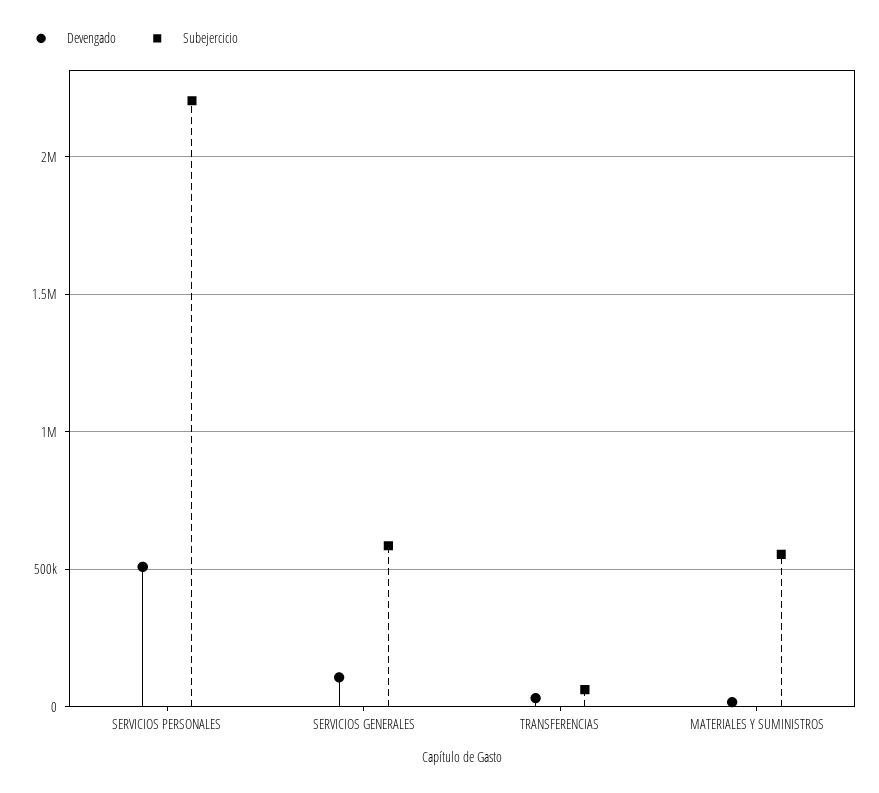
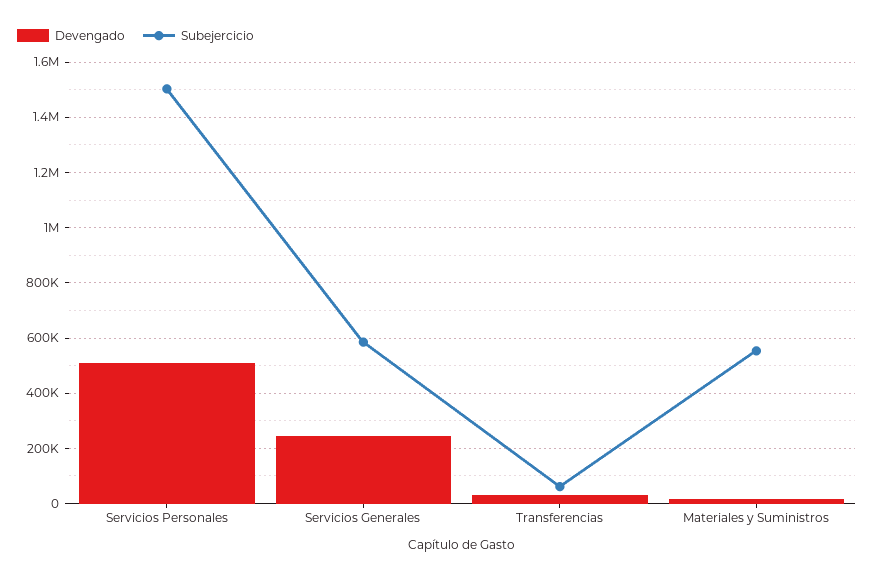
Subejercicio, SERVICIOS PERSONALES: 2200000 -> 1500000
Devengado, SERVICIOS GENERALES: 100000 -> 250000

